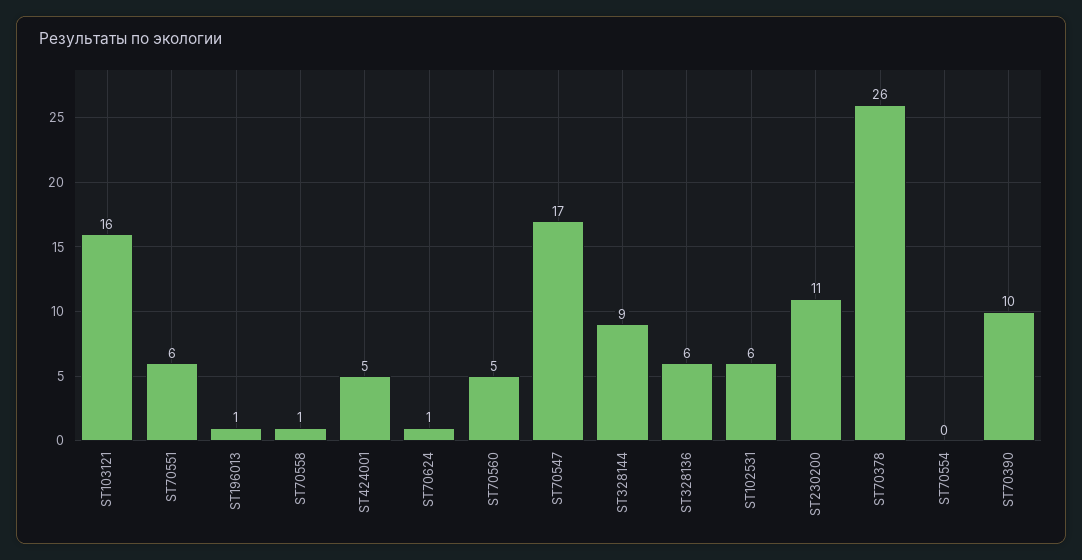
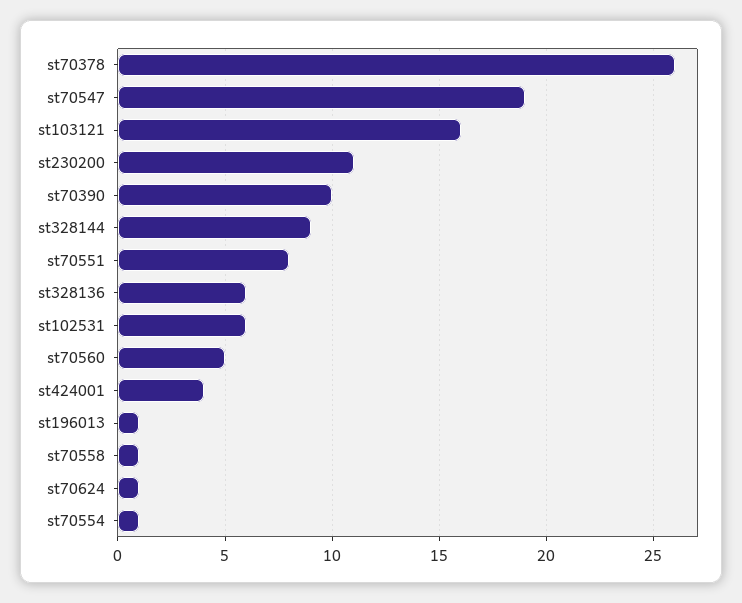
ST70551: 6 -> 8
ST424001: 5 -> 4
ST70547: 17 -> 19
ST70554: 0 -> 1

